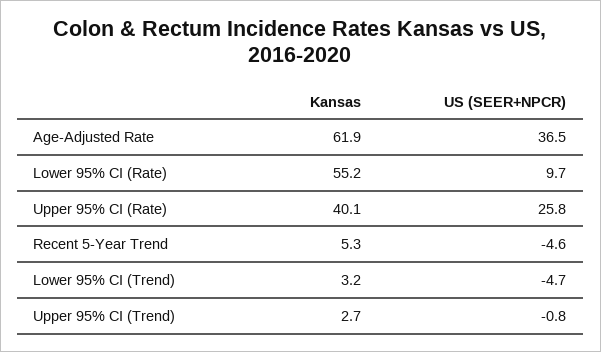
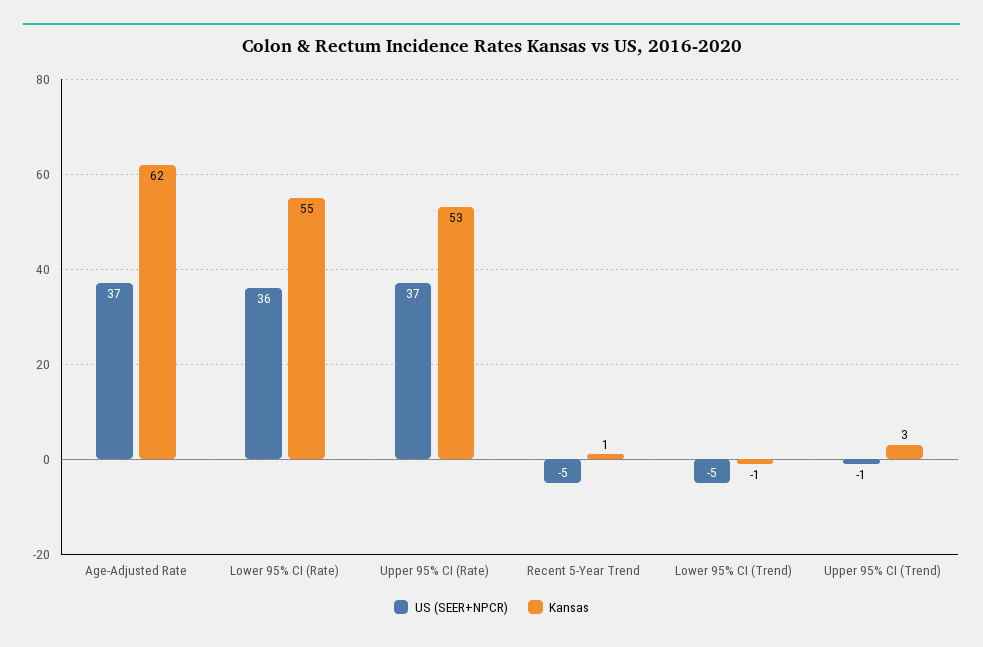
US (SEER+NPCR), Lower 95% CI (Rate): 9.7 -> 36
Kansas, Upper 95% CI (Rate): 40.1 -> 53
US (SEER+NPCR), Upper 95% CI (Rate): 25.8 -> 37
Kansas, Recent 5-Year Trend: 5.3 -> 1
Kansas, Lower 95% CI (Trend): 3.2 -> -1

